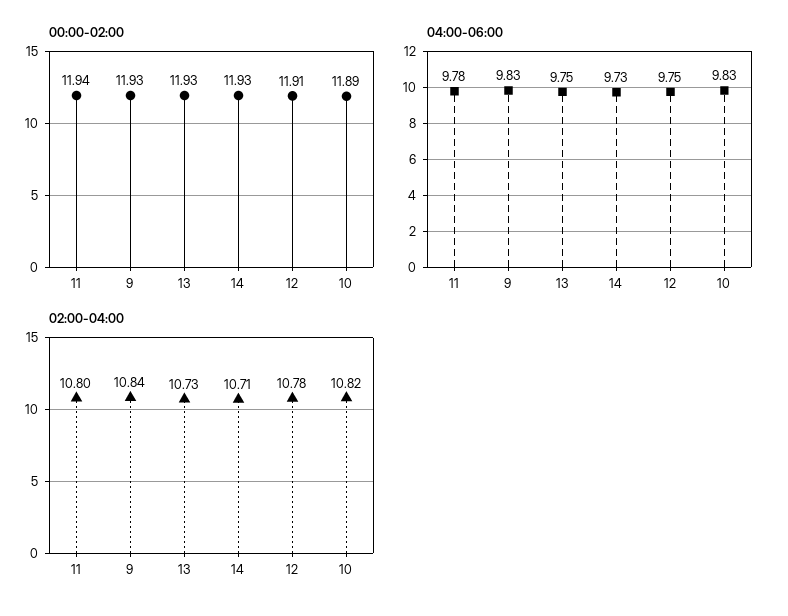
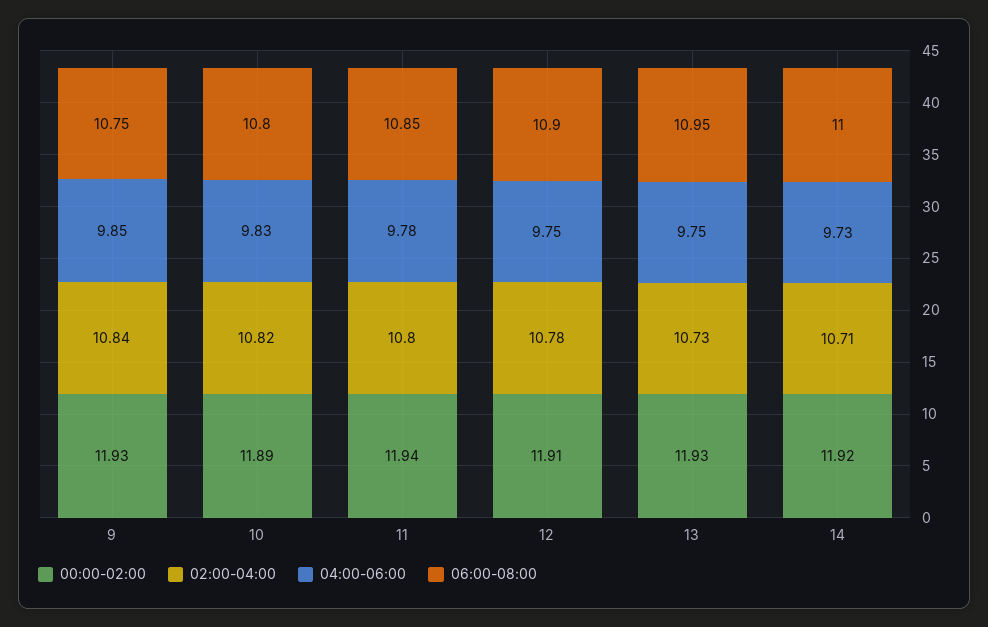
00:00-02:00, 14: 11.93 -> 11.92
04:00-06:00, 9: 9.83 -> 9.85
06:00-08:00, 9: none -> 10.75
06:00-08:00, 10: none -> 10.8
06:00-08:00, 11: none -> 10.85
06:00-08:00, 12: none -> 10.9
06:00-08:00, 13: none -> 10.95
06:00-08:00, 14: none -> 11

